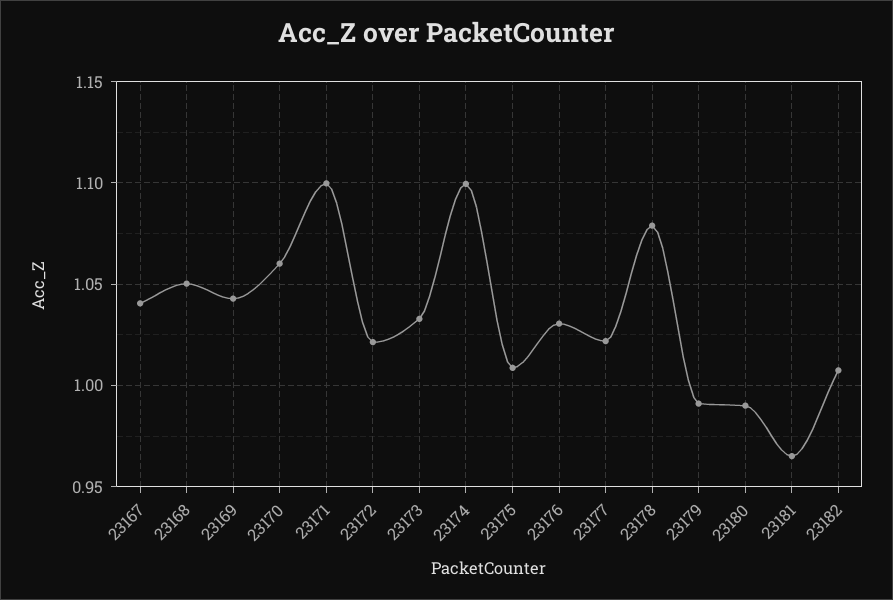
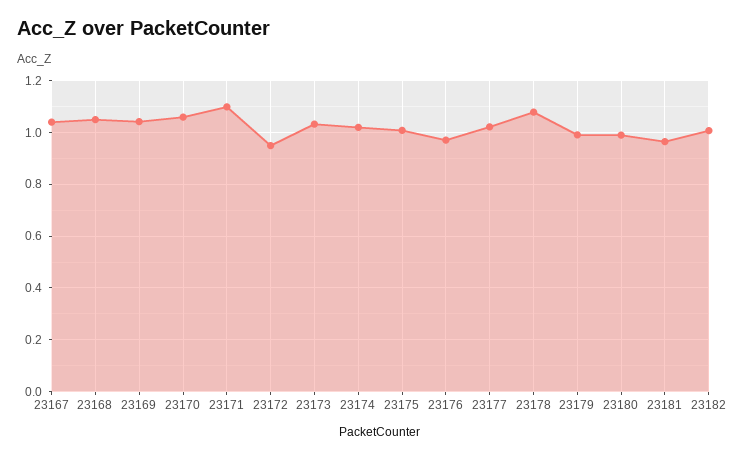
23172: 1.02 -> 0.95
23174: 1.1 -> 1.025
23176: 1.03 -> 0.975

